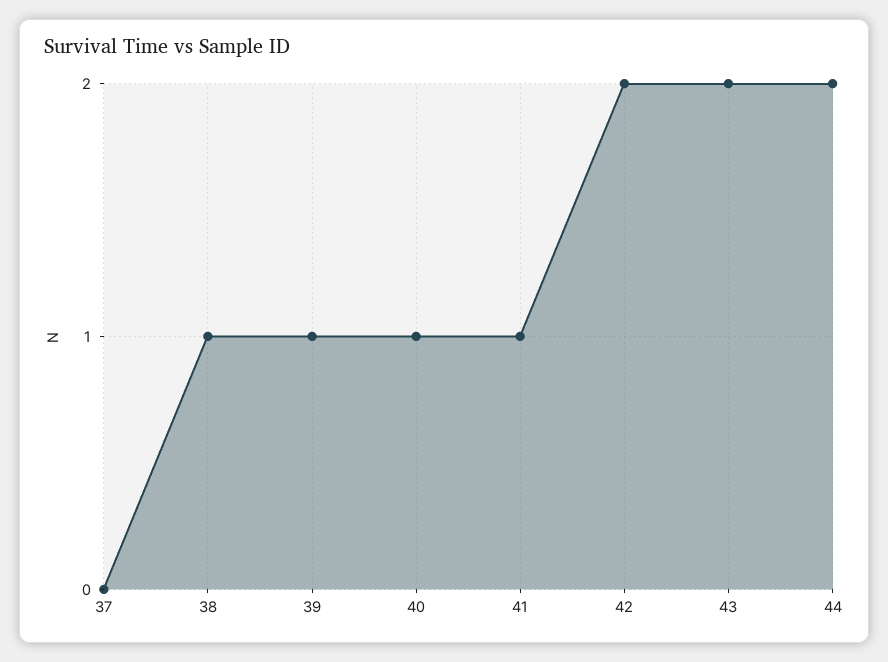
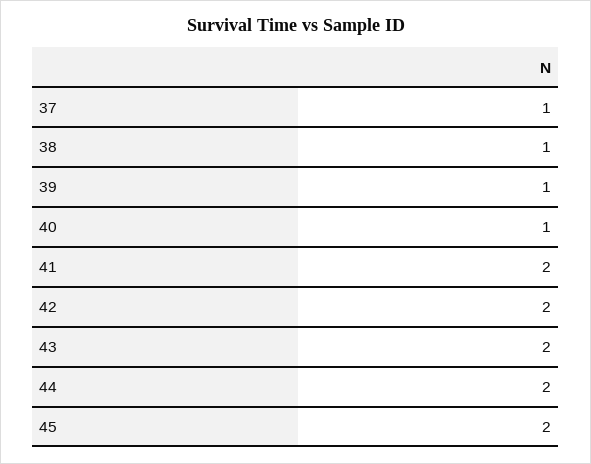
37: 0 -> 1
41: 1 -> 2
45: none -> 2

